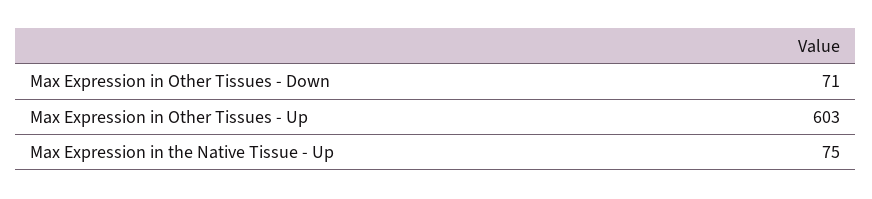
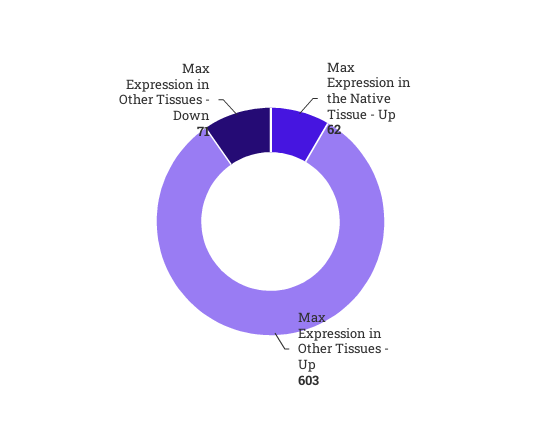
Max Expression in the Native Tissue - Up: 75 -> 62

